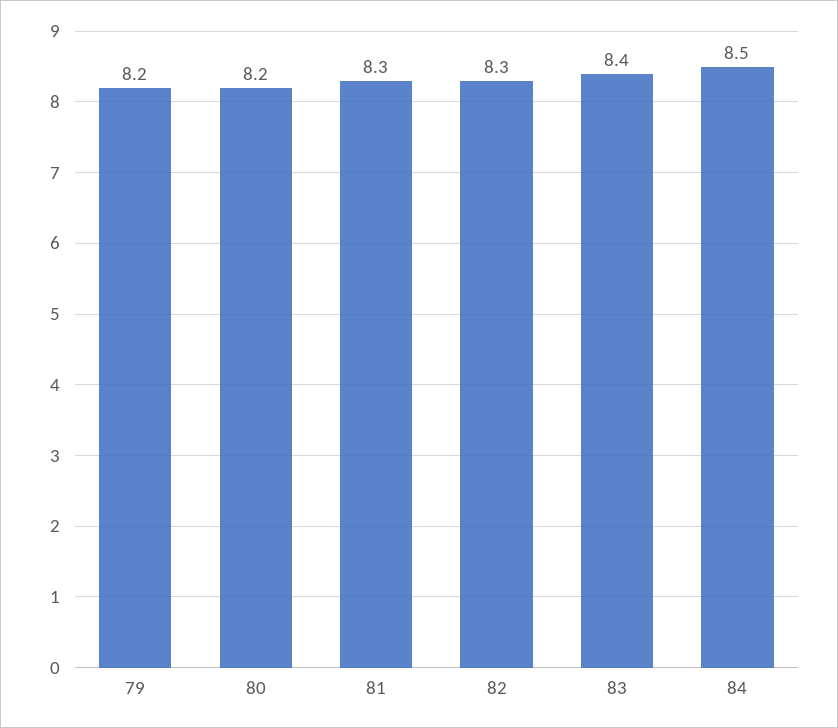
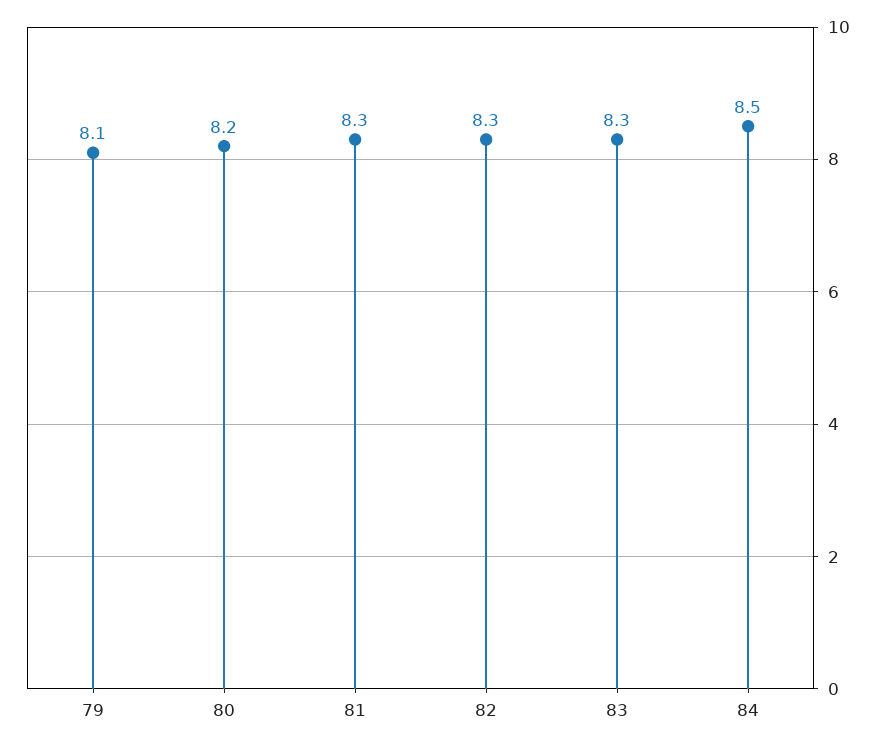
79: 8.2 -> 8.1
83: 8.4 -> 8.3

